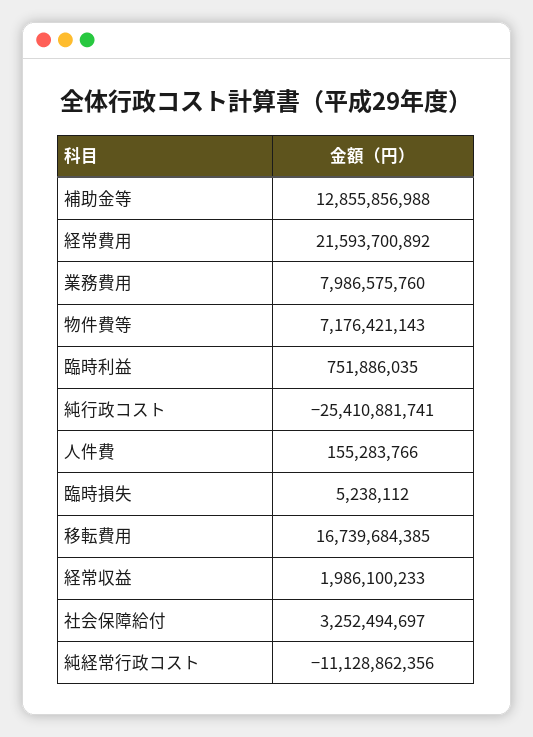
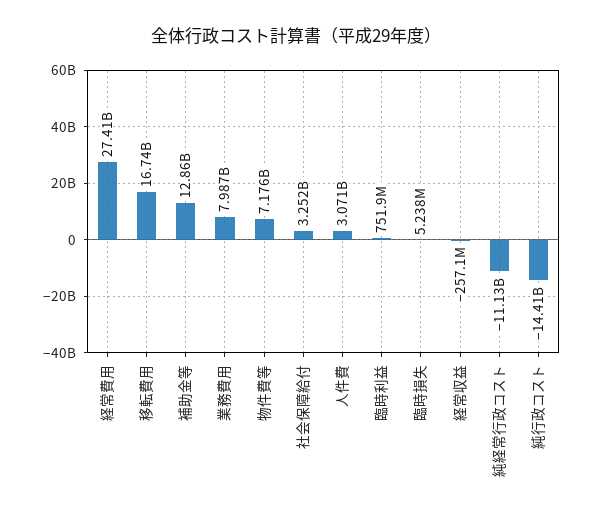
経常費用: 21593700892 -> 27410000000
純行政コスト: -25410881741 -> -14410000000
人件費: 155283766 -> 3071000000
経常収益: 1986100233 -> -257100000

